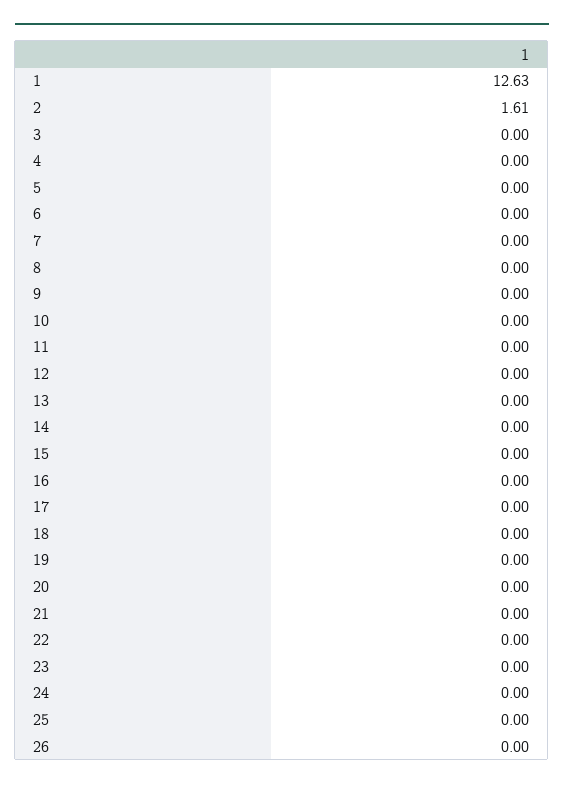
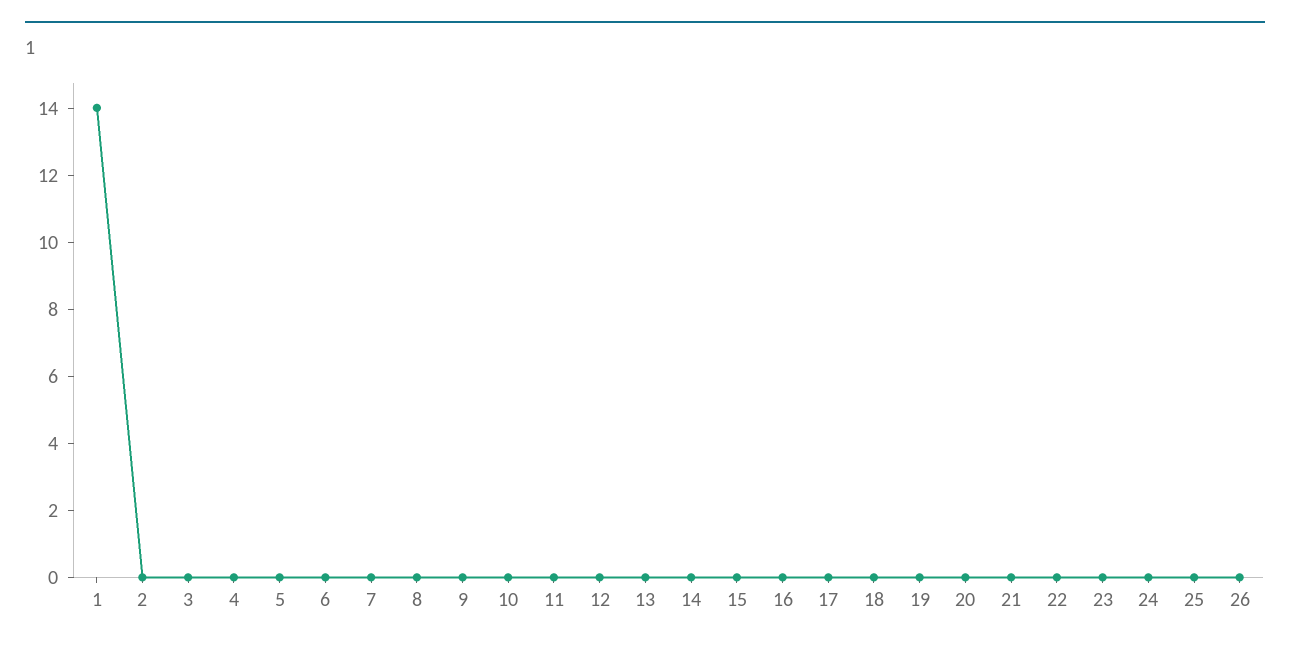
1: 12.63 -> 14
2: 1.61 -> 0

